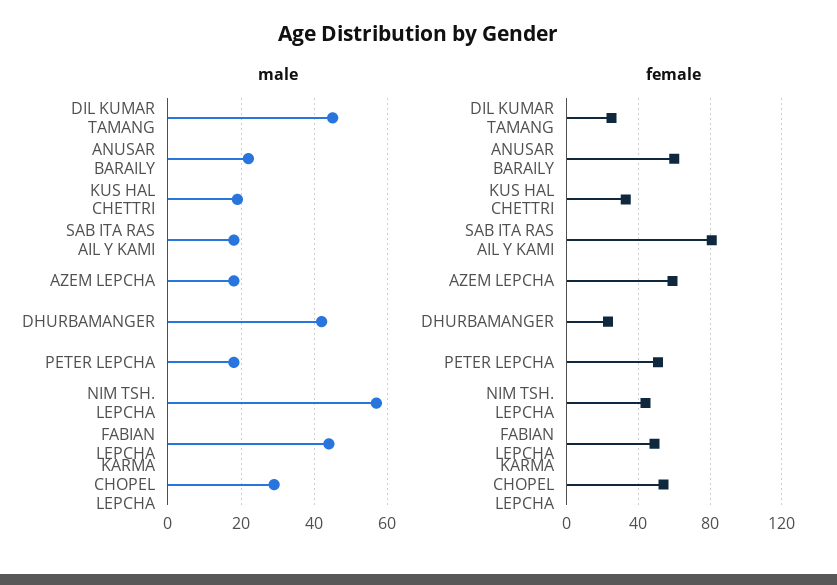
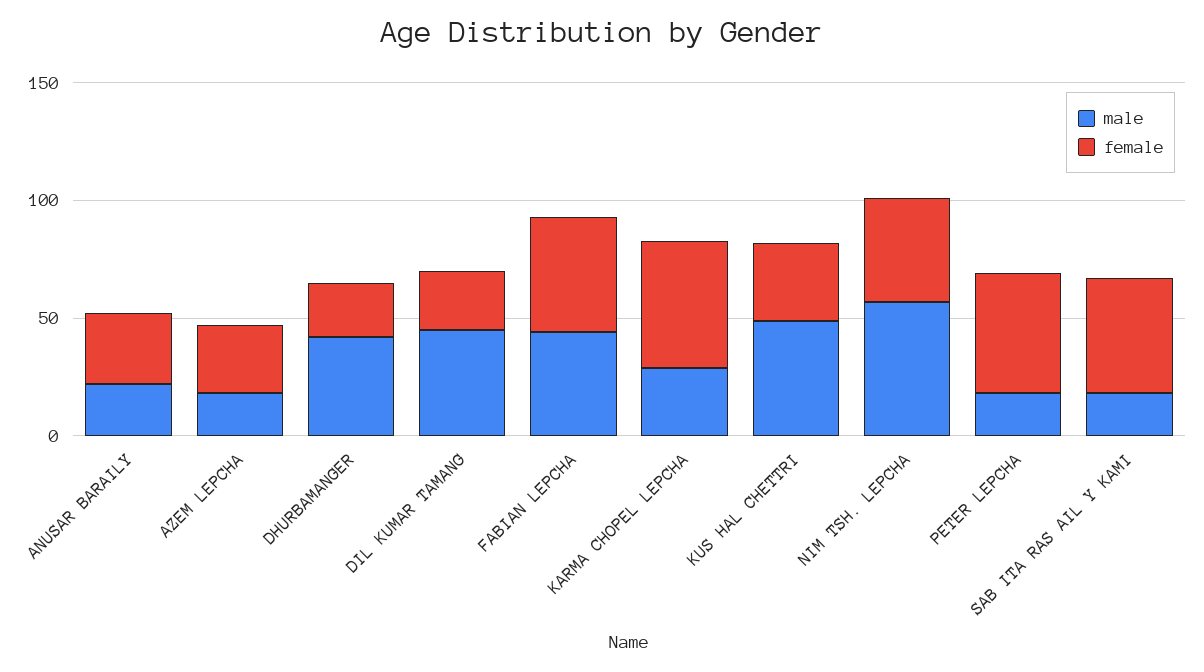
male, KUS HAL CHETTRI: 20 -> 50
female, ANUSAR BARAILY: 60 -> 30
female, SAB ITA RAS AIL Y KAMI: 80 -> 50
female, AZEM LEPCHA: 60 -> 30

